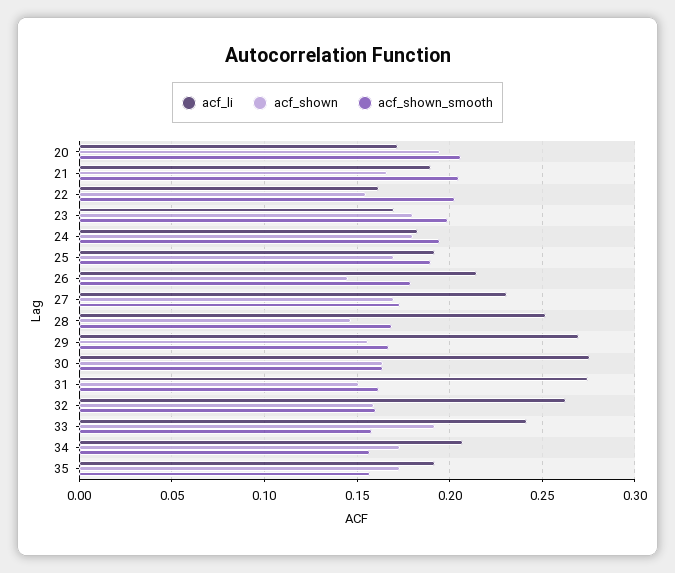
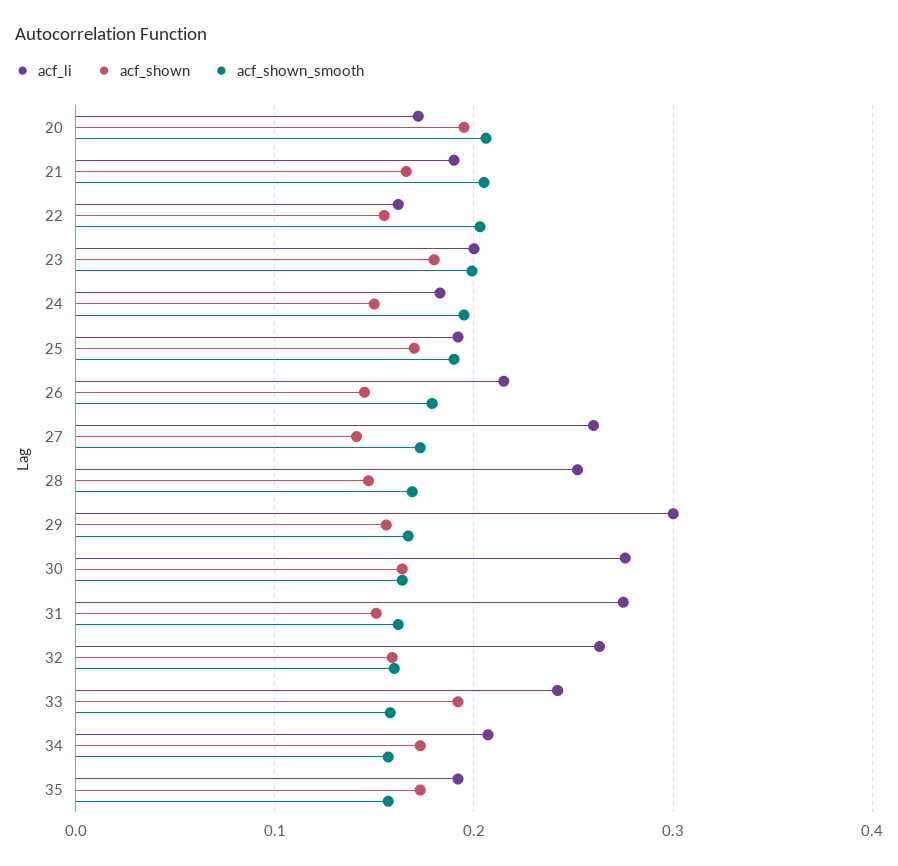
acf_li, 23: 0.17 -> 0.2
acf_shown, 24: 0.18 -> 0.15
acf_li, 27: 0.23 -> 0.26
acf_shown, 27: 0.17 -> 0.14
acf_li, 29: 0.27 -> 0.3

